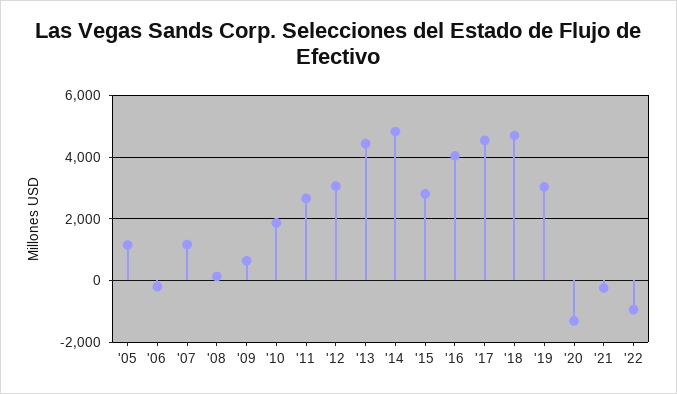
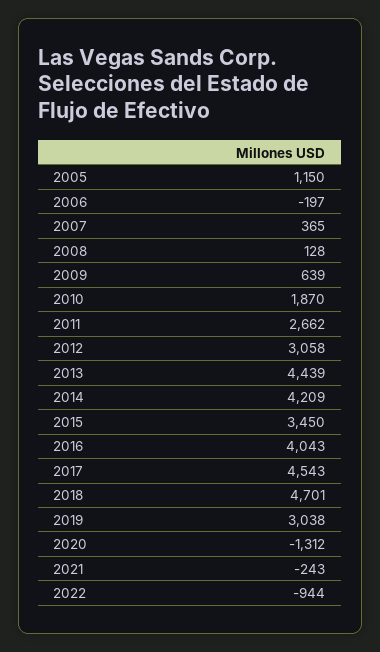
'07: 1200 -> 365
'14: 4800 -> 4209
'15: 2800 -> 3450

